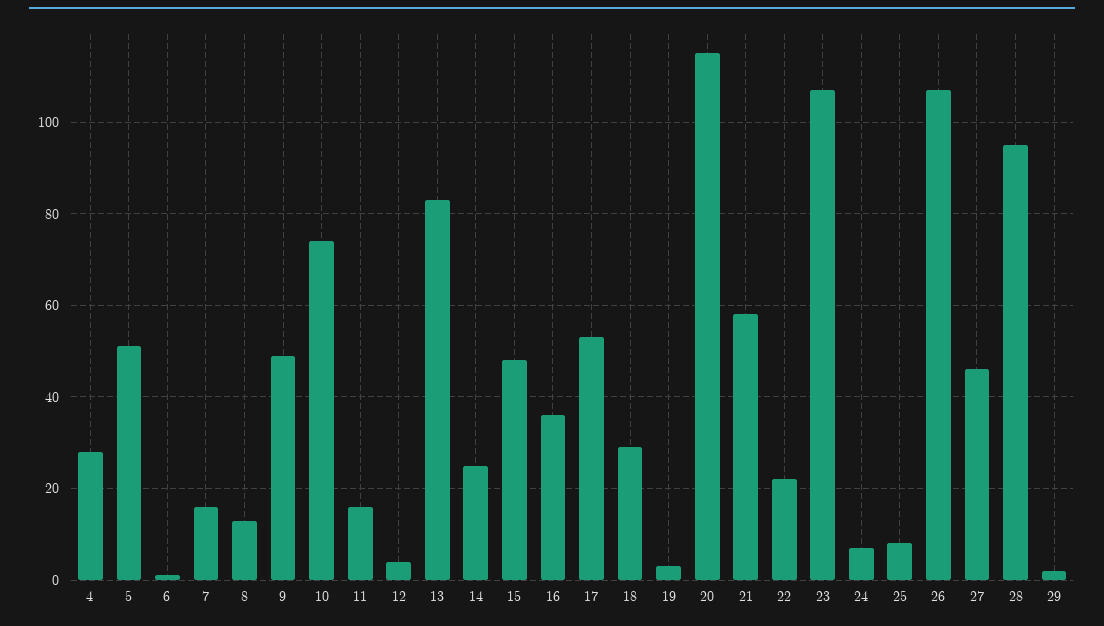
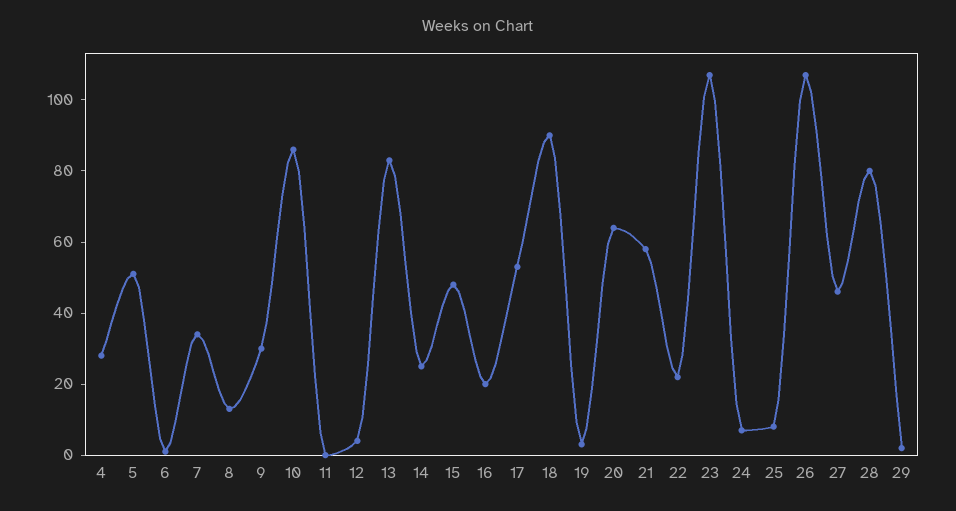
7: 15 -> 35
9: 50 -> 30
10: 75 -> 85
11: 15 -> 0
16: 35 -> 20
18: 30 -> 90
20: 115 -> 65
28: 95 -> 80

